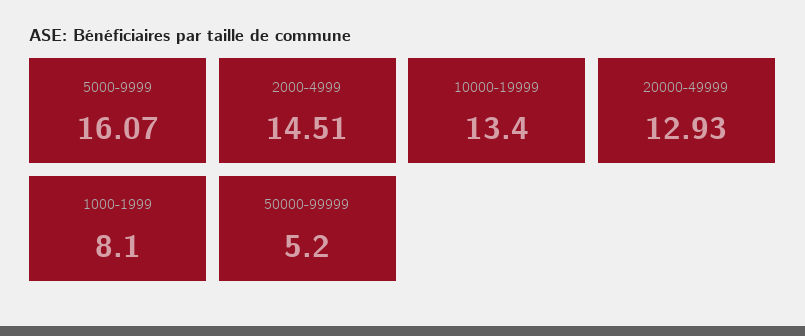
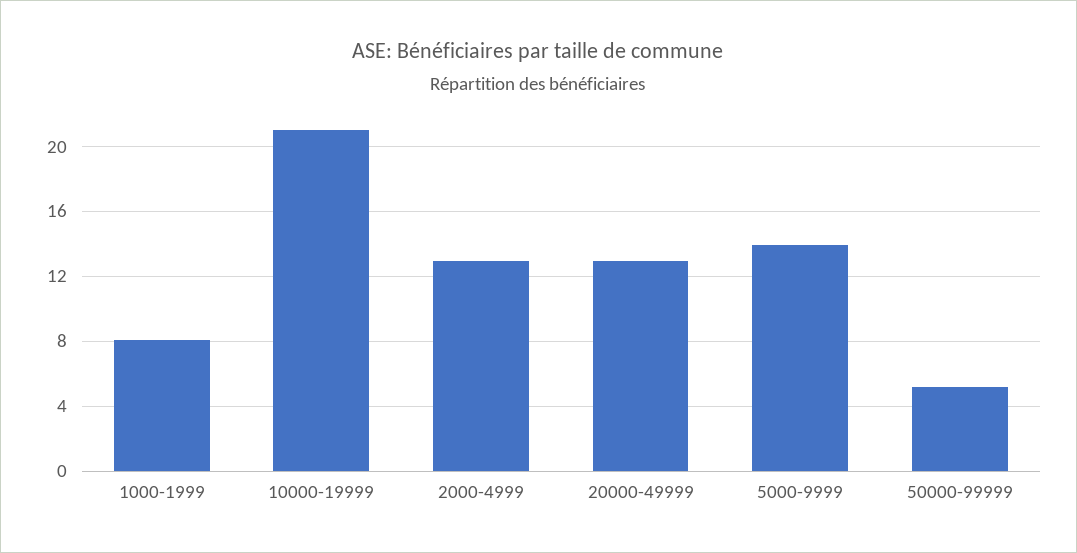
5000-9999: 16.07 -> 14
2000-4999: 14.51 -> 13
10000-19999: 13.4 -> 21

